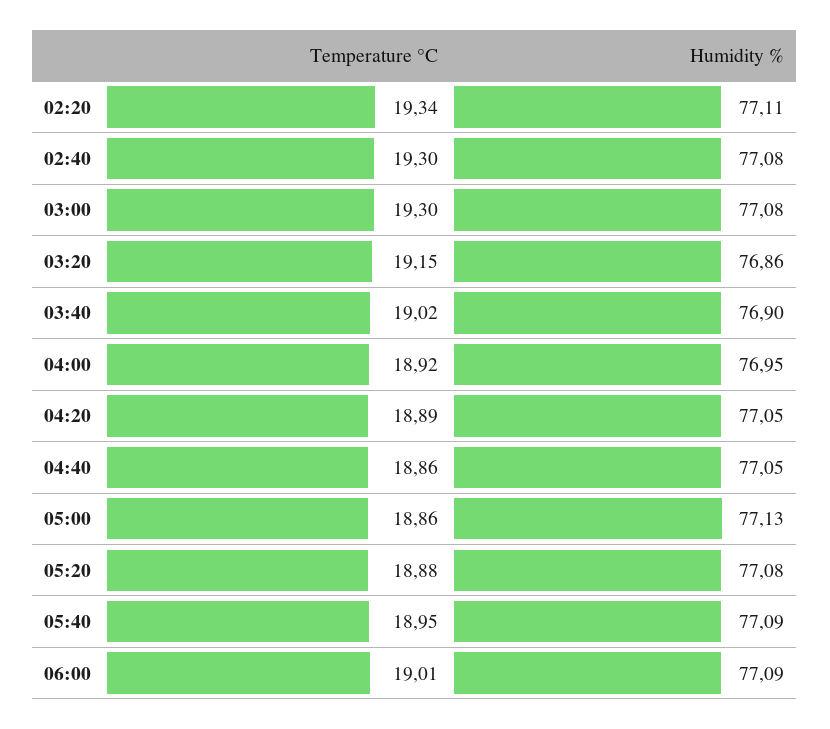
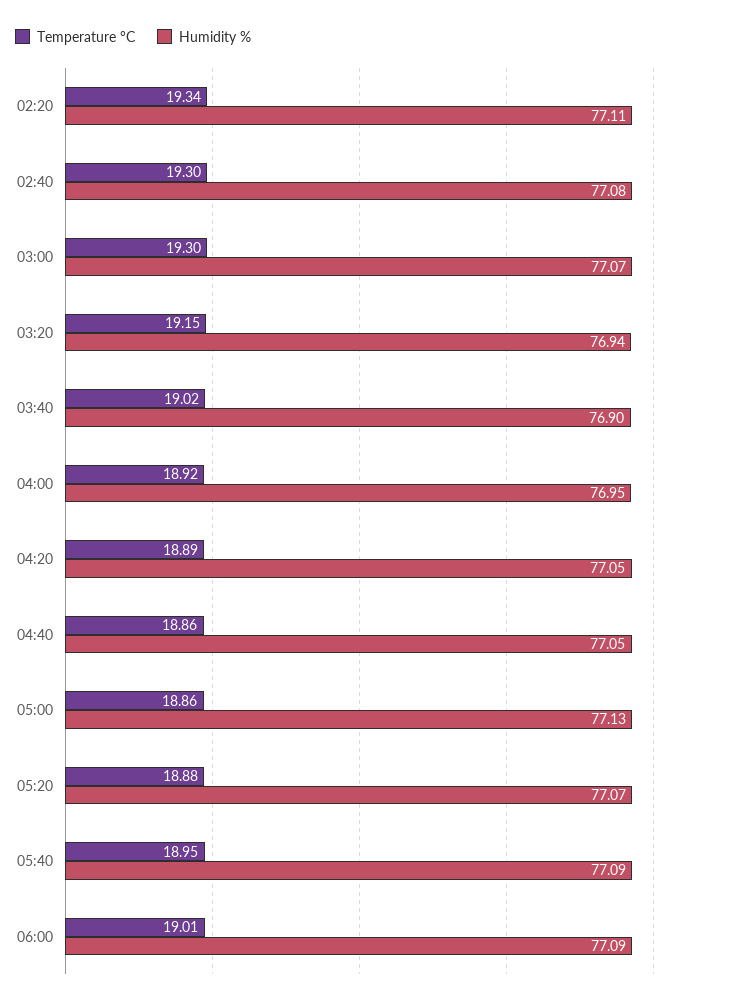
Humidity %, 03:00: 77.08 -> 77.07
Humidity %, 03:20: 76.86 -> 76.94
Humidity %, 05:20: 77.08 -> 77.07

